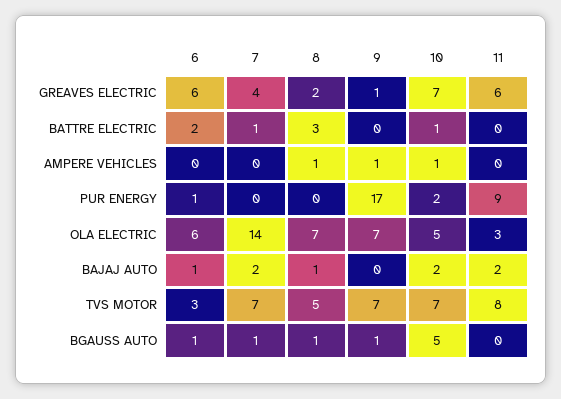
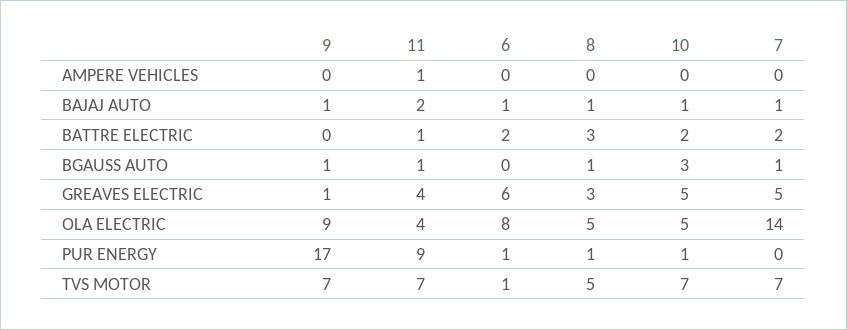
7, GREAVES ELECTRIC: 4 -> 5
8, GREAVES ELECTRIC: 2 -> 3
10, GREAVES ELECTRIC: 7 -> 5
11, GREAVES ELECTRIC: 6 -> 4
7, BATTRE ELECTRIC: 1 -> 2
10, BATTRE ELECTRIC: 1 -> 2
11, BATTRE ELECTRIC: 0 -> 1
8, AMPERE VEHICLES: 1 -> 0
9, AMPERE VEHICLES: 1 -> 0
10, AMPERE VEHICLES: 1 -> 0
11, AMPERE VEHICLES: 0 -> 1
8, PUR ENERGY: 0 -> 1
10, PUR ENERGY: 2 -> 1
6, OLA ELECTRIC: 6 -> 8
8, OLA ELECTRIC: 7 -> 5
9, OLA ELECTRIC: 7 -> 9
11, OLA ELECTRIC: 3 -> 4
7, BAJAJ AUTO: 2 -> 1
9, BAJAJ AUTO: 0 -> 1
10, BAJAJ AUTO: 2 -> 1
6, TVS MOTOR: 3 -> 1
11, TVS MOTOR: 8 -> 7
6, BGAUSS AUTO: 1 -> 0
10, BGAUSS AUTO: 5 -> 3
11, BGAUSS AUTO: 0 -> 1

